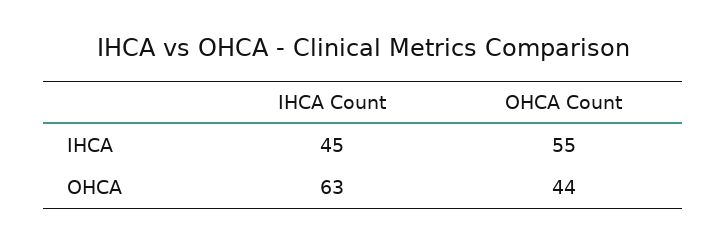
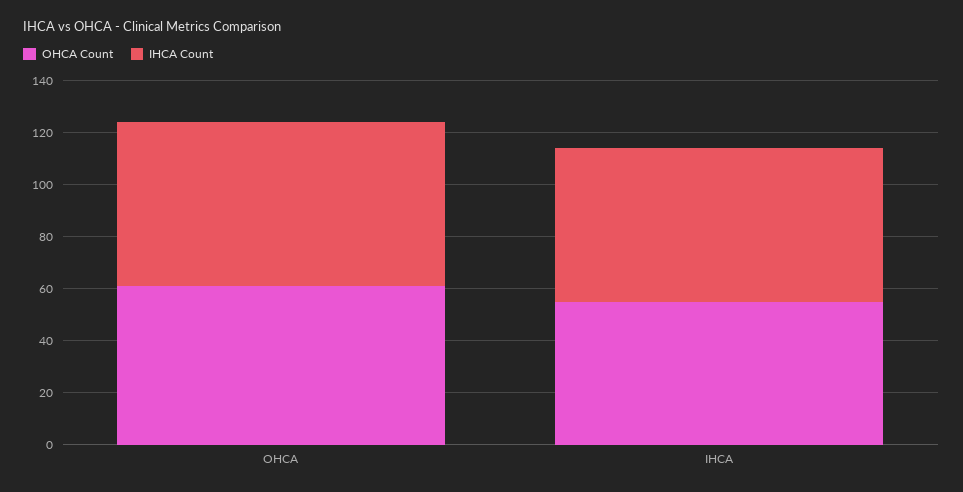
IHCA Count, IHCA: 45 -> 60
OHCA Count, OHCA: 44 -> 60

